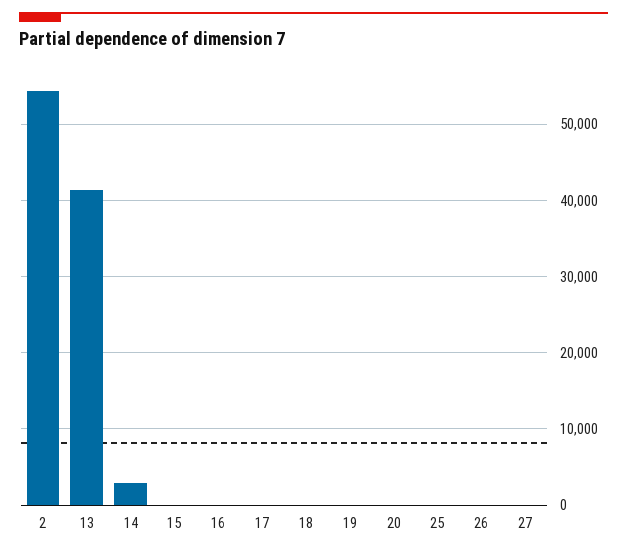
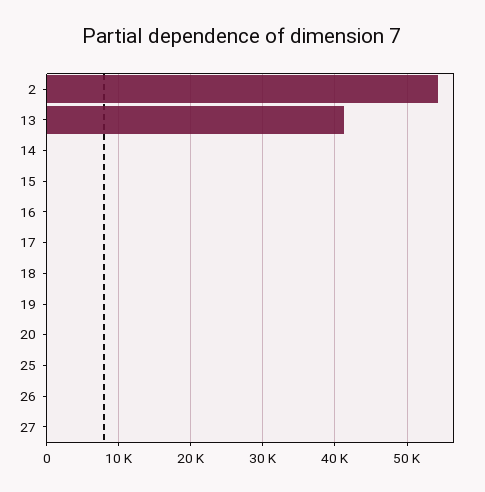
14: 3000 -> 0

